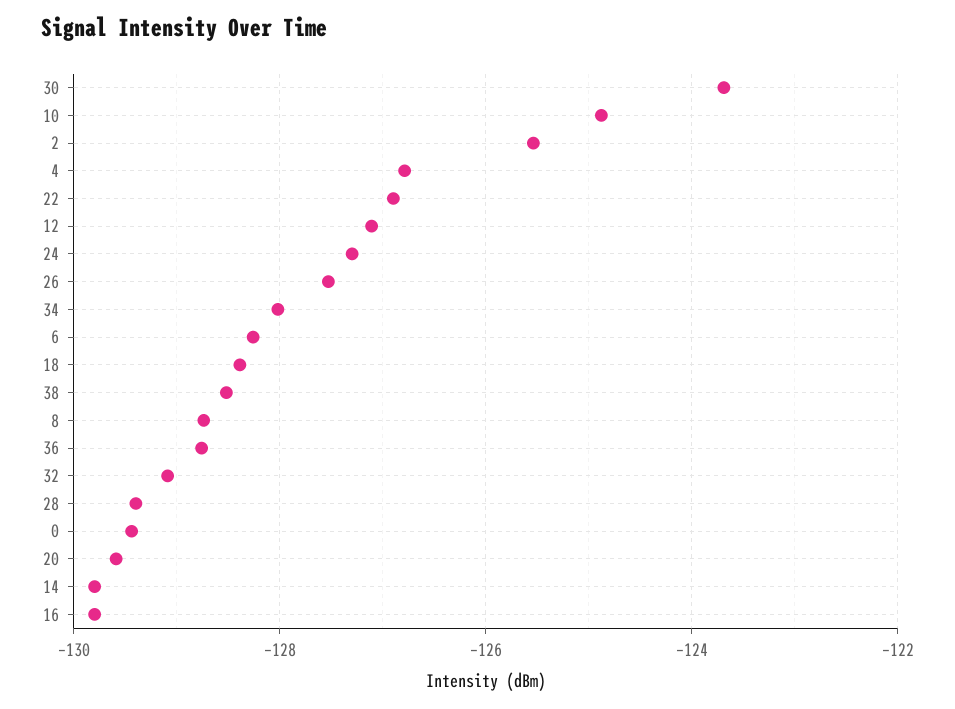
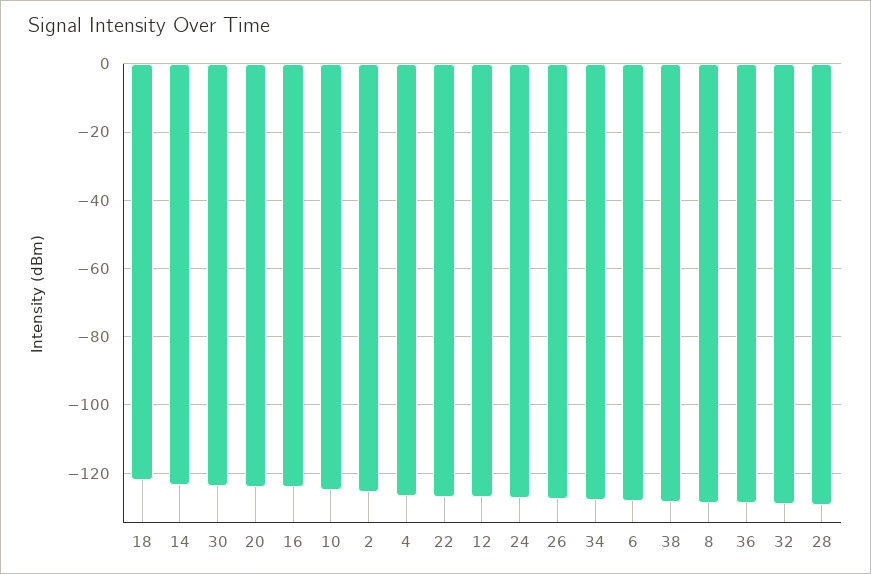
18: -128.4 -> -122
0: -129.4 -> none
20: -129.6 -> -124
14: -129.8 -> -124
16: -129.8 -> -124

